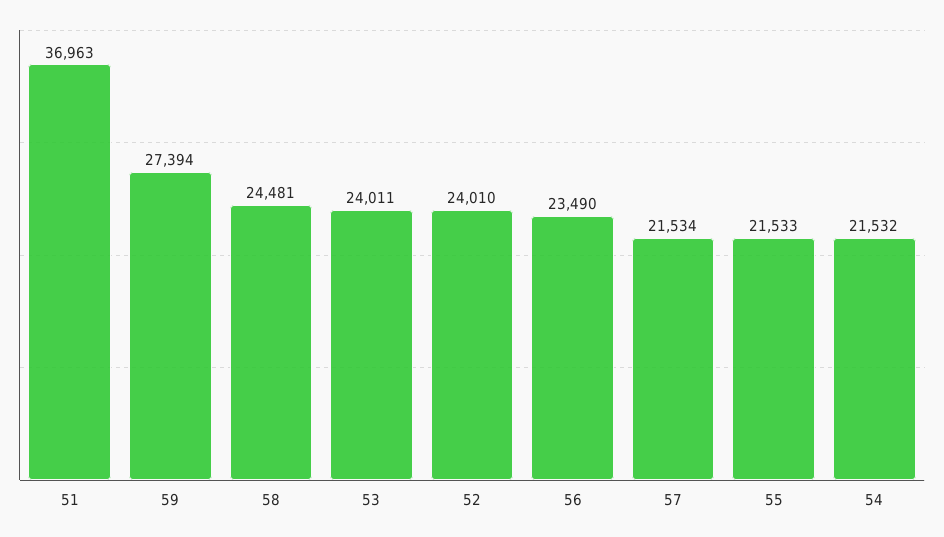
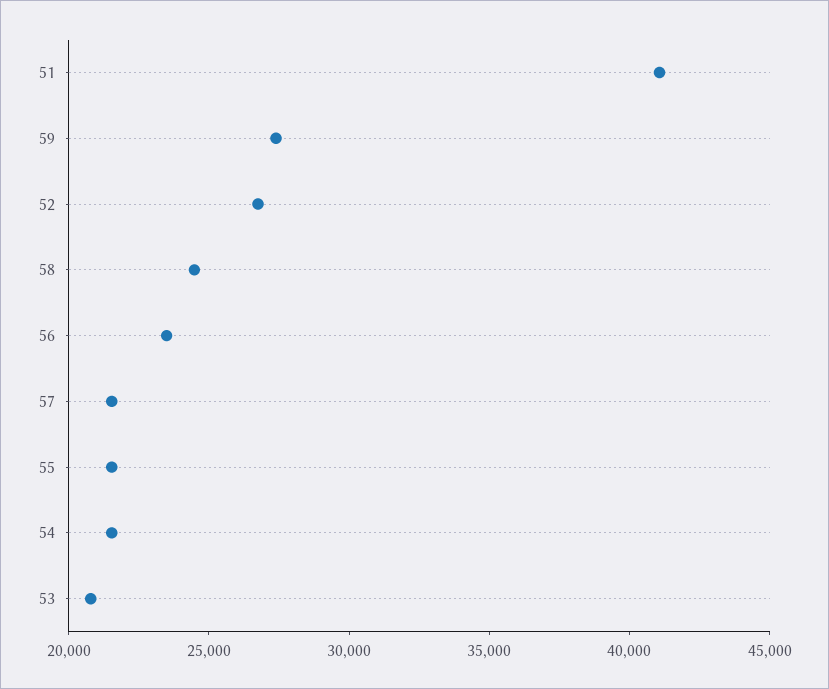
51: 36963 -> 41000
53: 24011 -> 21000
52: 24010 -> 27000

